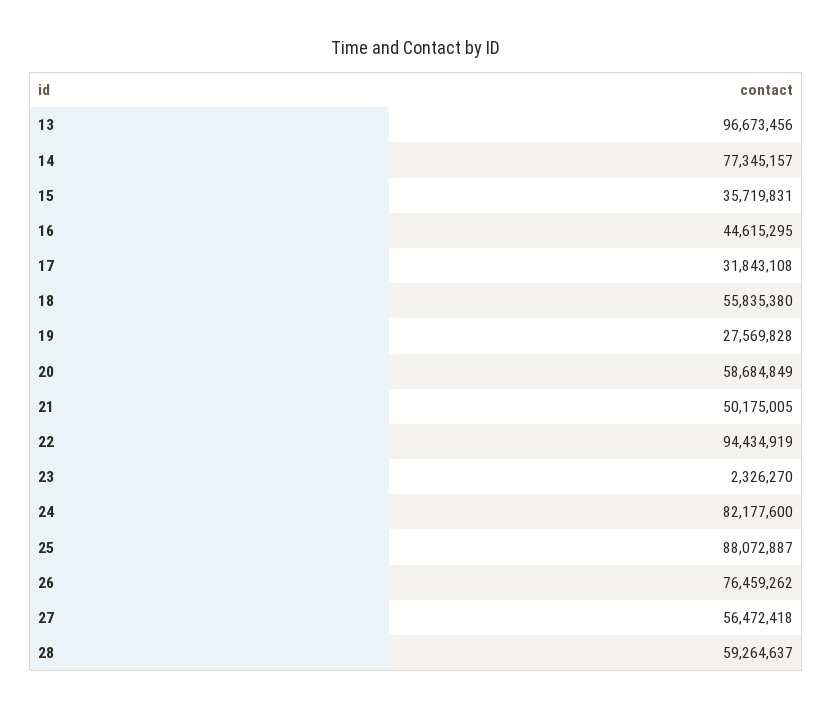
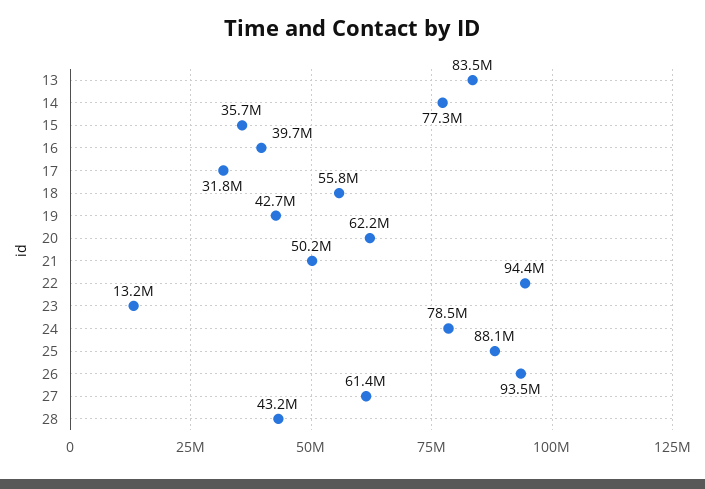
13: 96673456 -> 83500000
16: 44615295 -> 39700000
19: 27569828 -> 42700000
20: 58684849 -> 62200000
23: 2326270 -> 13200000
24: 82177600 -> 78500000
26: 76459262 -> 93500000
27: 56472418 -> 61400000
28: 59264637 -> 43200000

